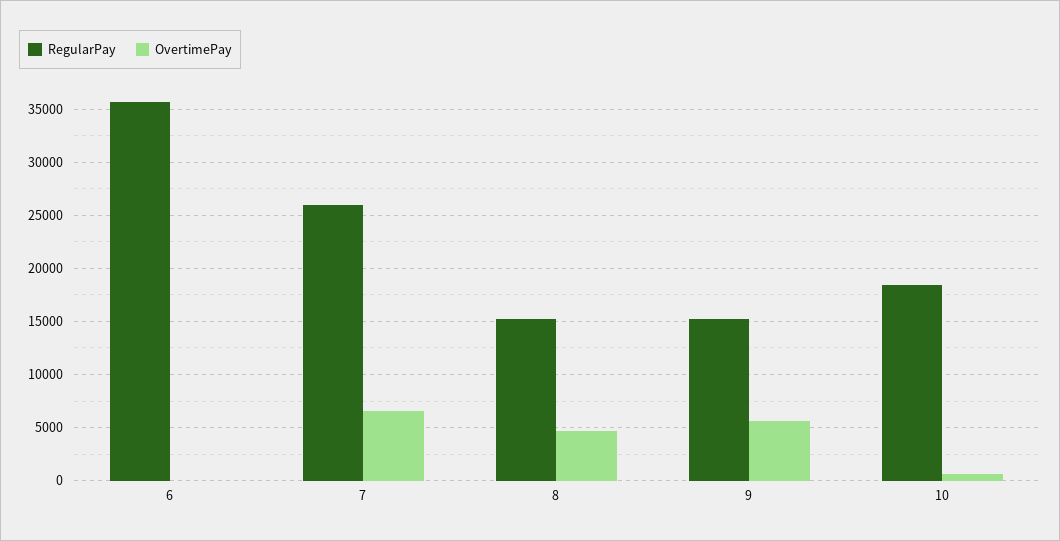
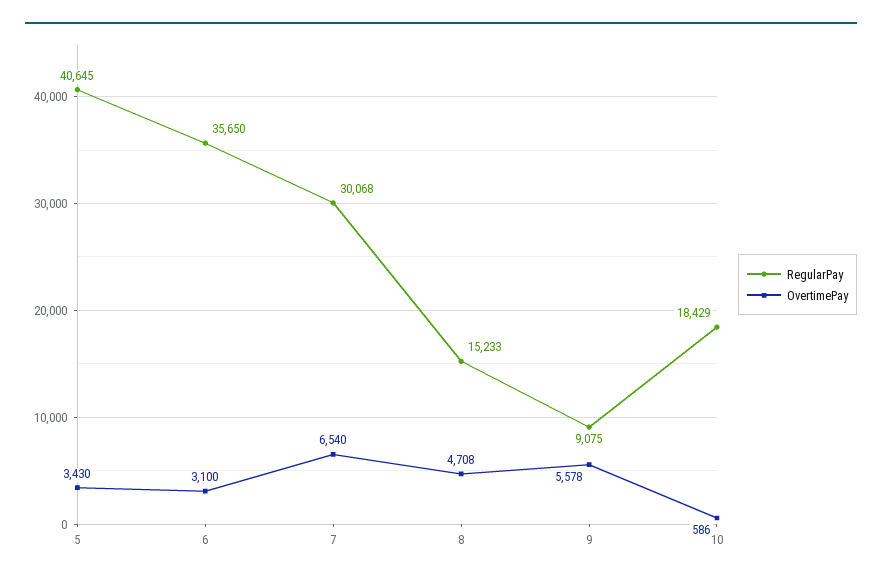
OvertimePay, 6: 0 -> 3100
RegularPay, 7: 26000 -> 30068
RegularPay, 9: 15000 -> 9075
RegularPay, 5: none -> 40645
OvertimePay, 5: none -> 3430

